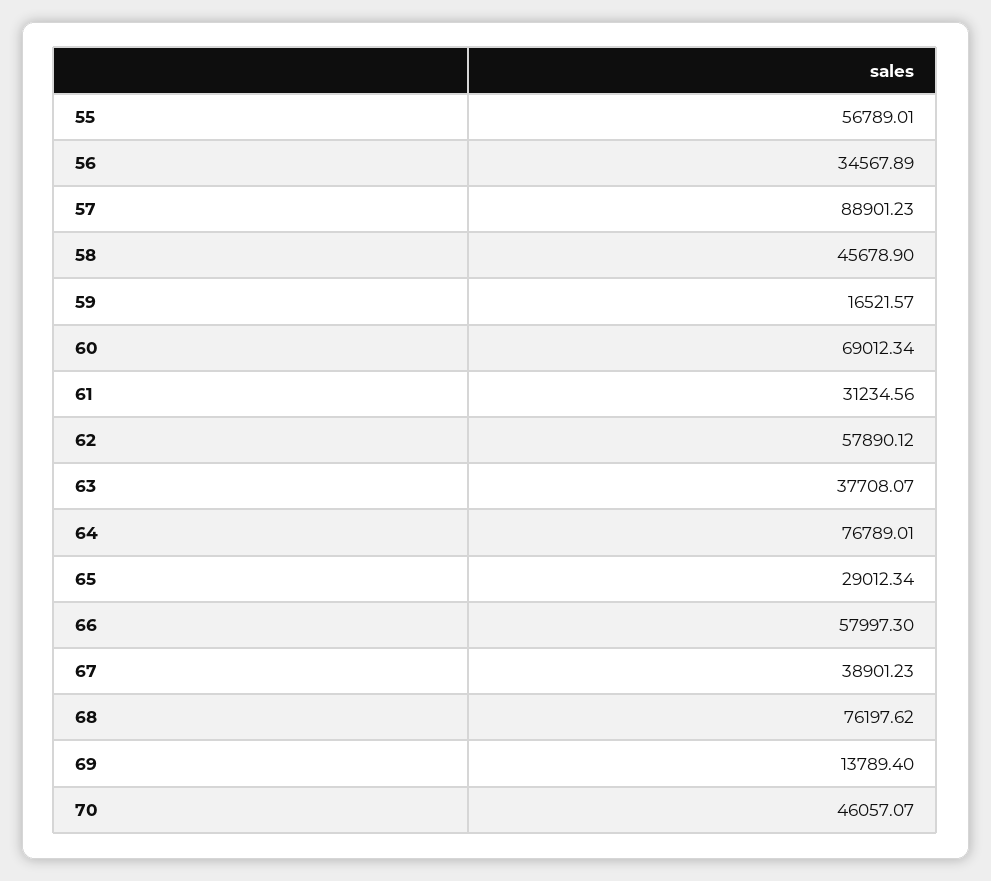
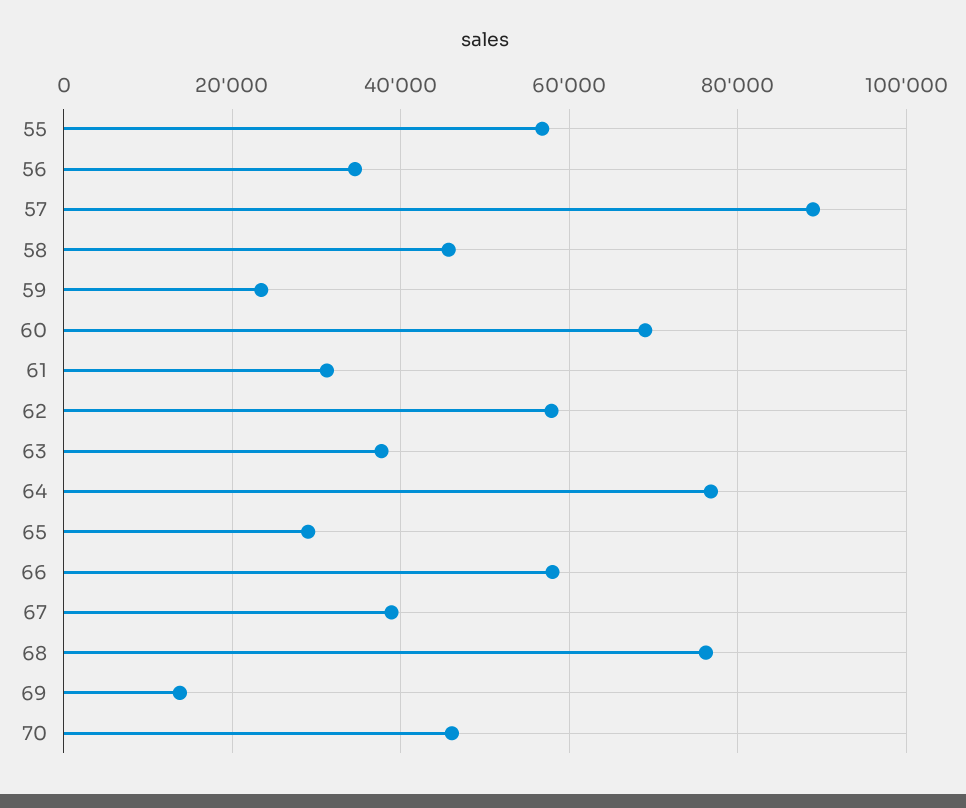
59: 16521.57 -> 24000

